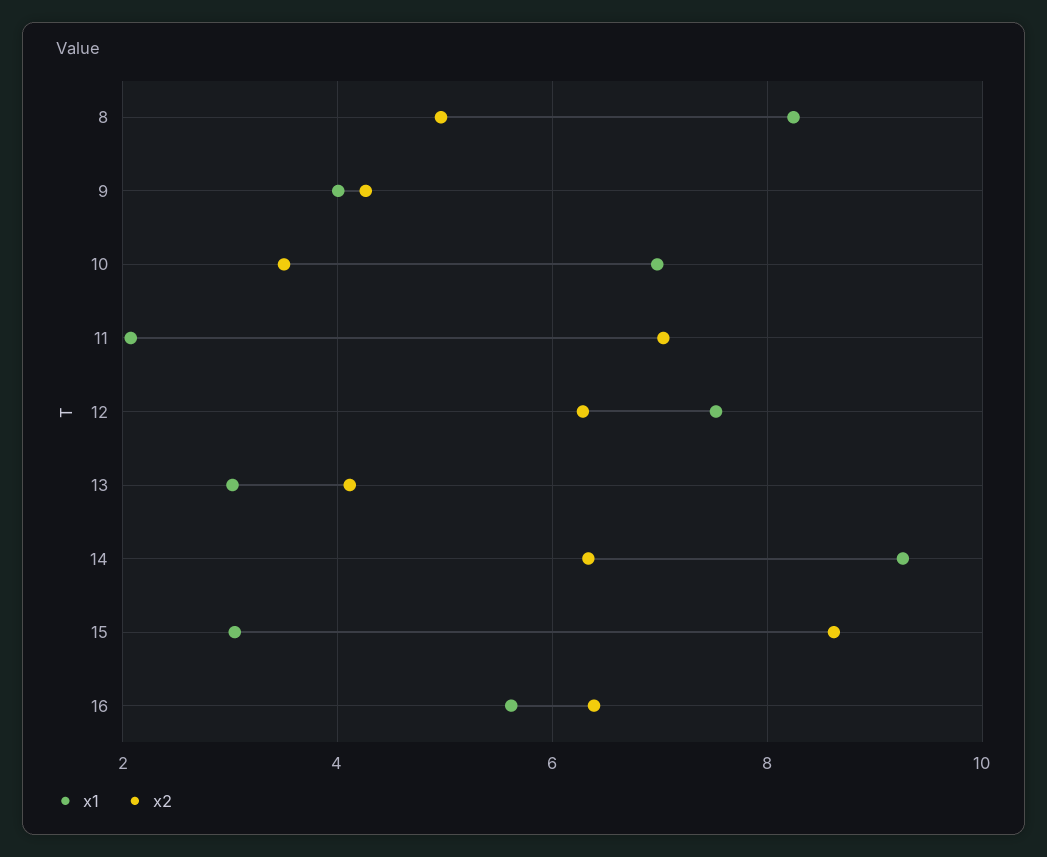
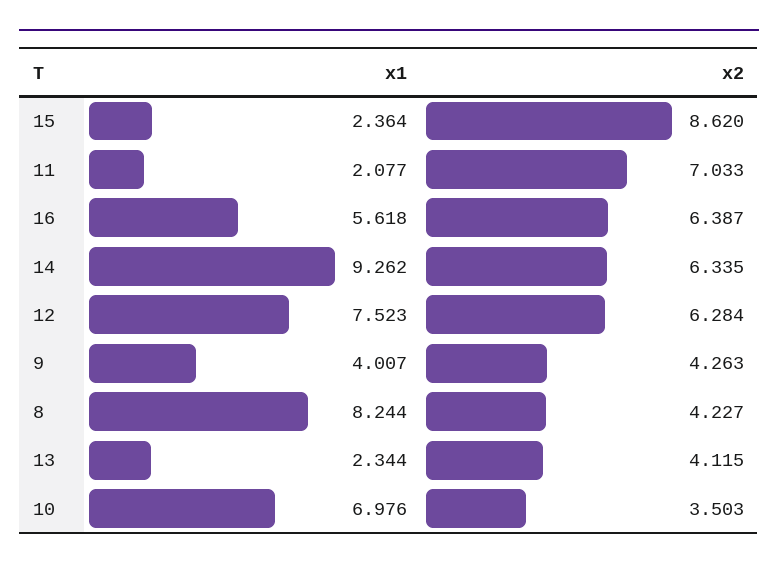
x2, 8: 5 -> 4.227
x1, 13: 3 -> 2.344
x1, 15: 3 -> 2.364

